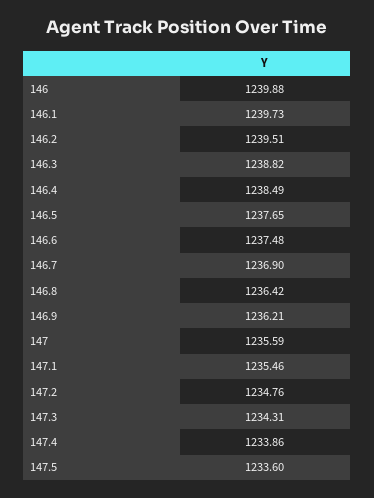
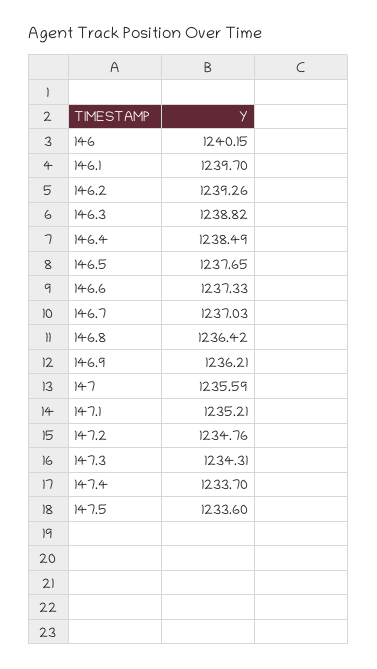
146: 1239.88 -> 1240.15
146.1: 1239.73 -> 1239.7
146.2: 1239.51 -> 1239.26
146.6: 1237.48 -> 1237.33
146.7: 1236.9 -> 1237.03
147.1: 1235.46 -> 1235.21
147.4: 1233.86 -> 1233.7

